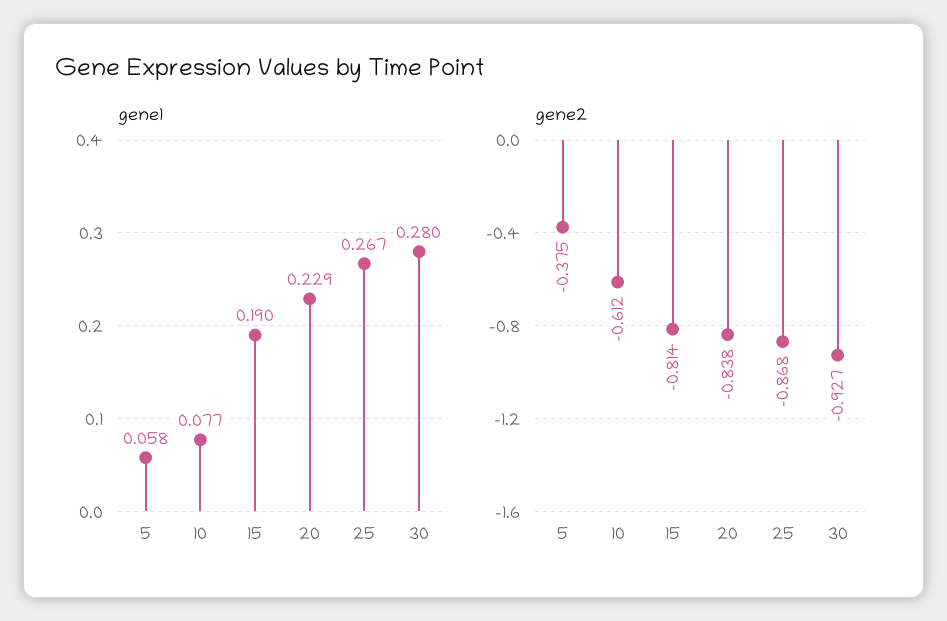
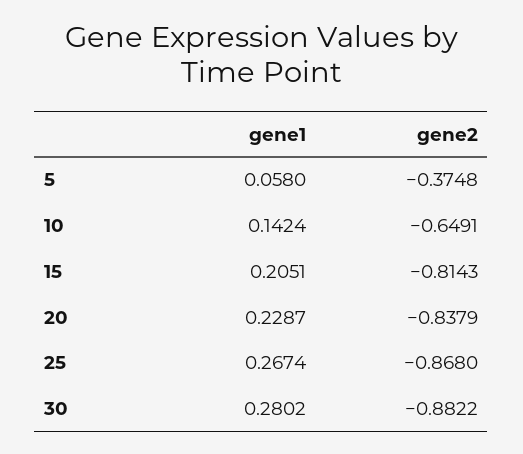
gene1, 10: 0.077 -> 0.1424
gene1, 15: 0.19 -> 0.2051
gene2, 10: -0.612 -> -0.6491
gene2, 30: -0.927 -> -0.8822

